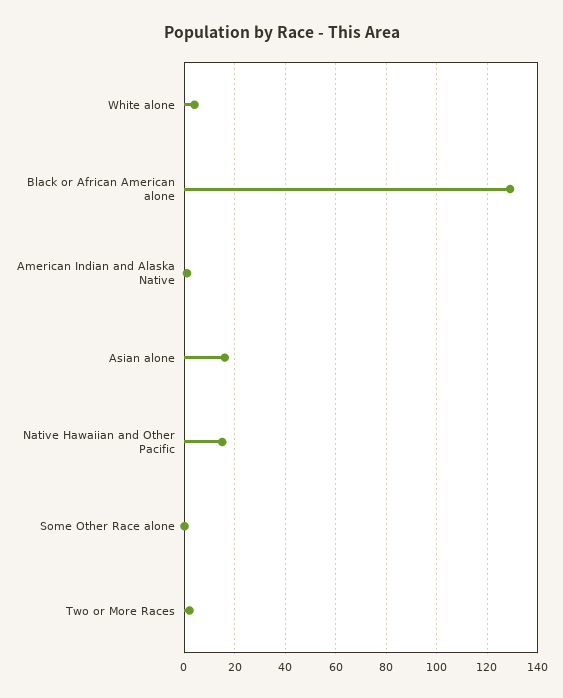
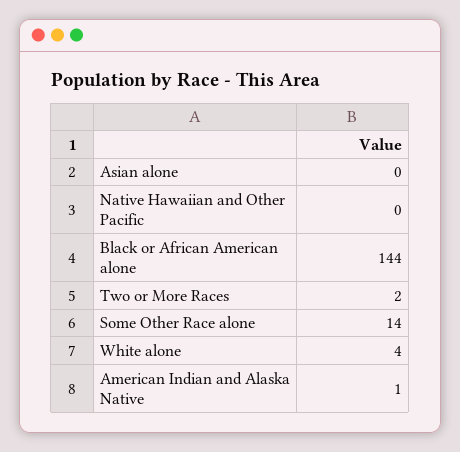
Black or African American alone: 130 -> 144
Asian alone: 15 -> 0
Native Hawaiian and Other Pacific: 15 -> 0
Some Other Race alone: 0 -> 14

